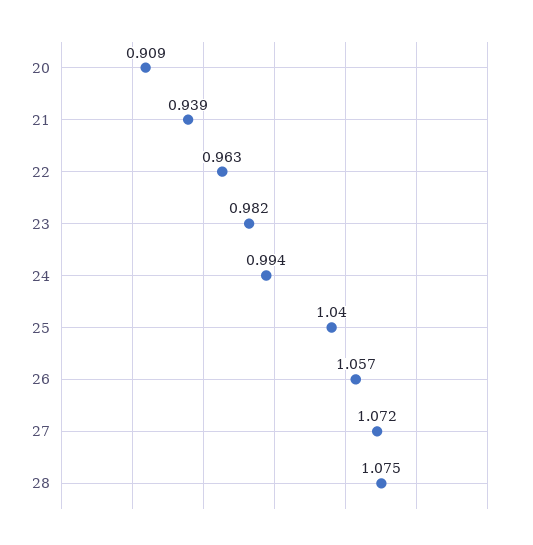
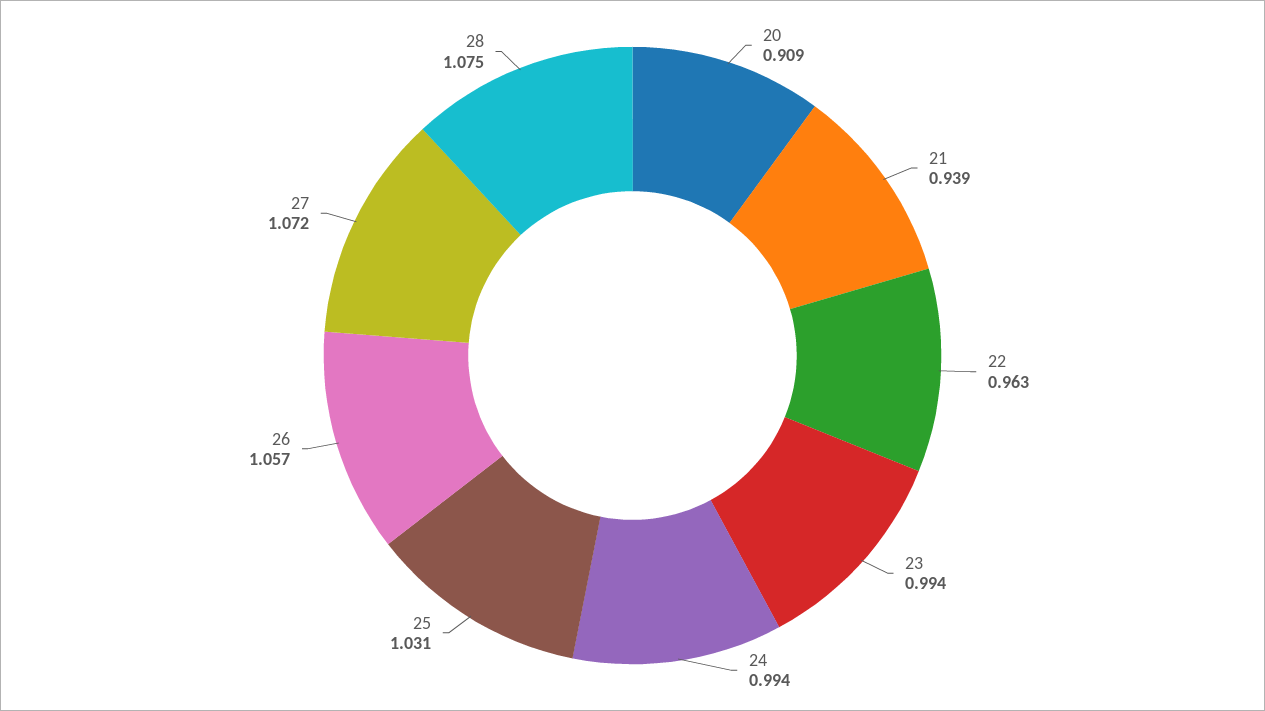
23: 0.982 -> 0.994
25: 1.04 -> 1.031

